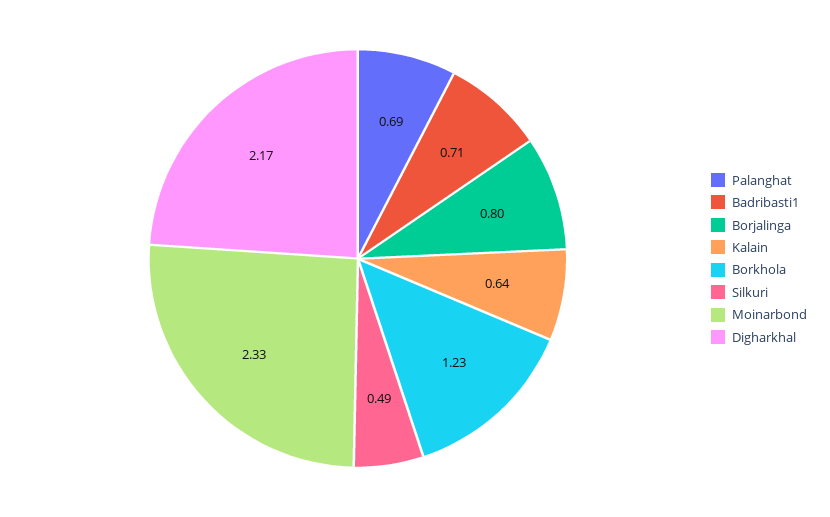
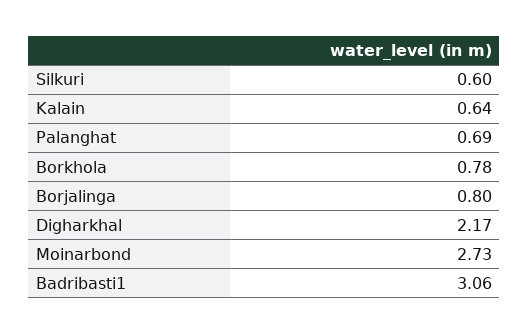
Badribasti1: 0.71 -> 3.06
Borkhola: 1.23 -> 0.78
Silkuri: 0.49 -> 0.6
Moinarbond: 2.33 -> 2.73

